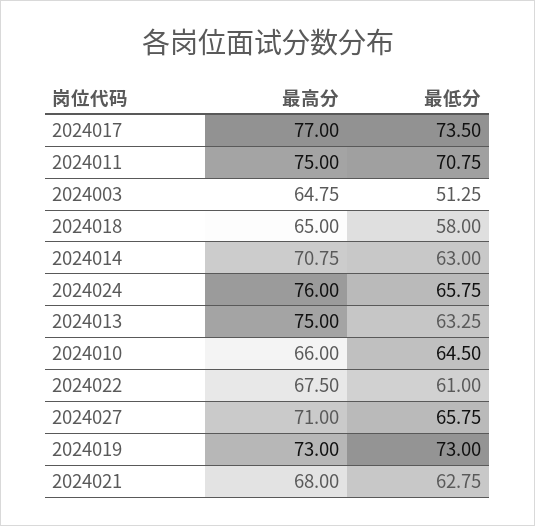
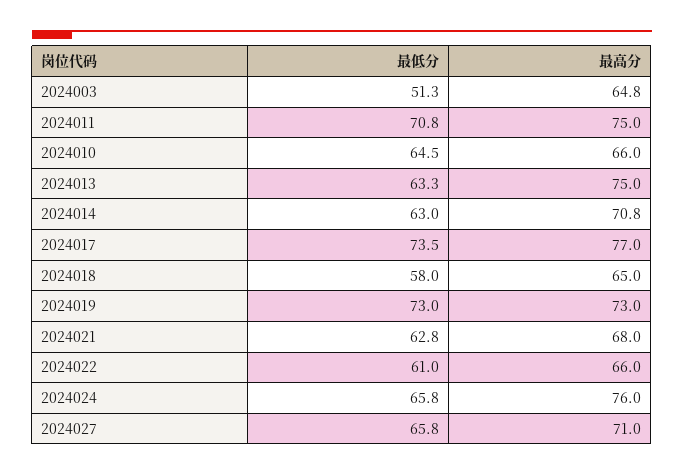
最高分, 2024022: 67.5 -> 66

